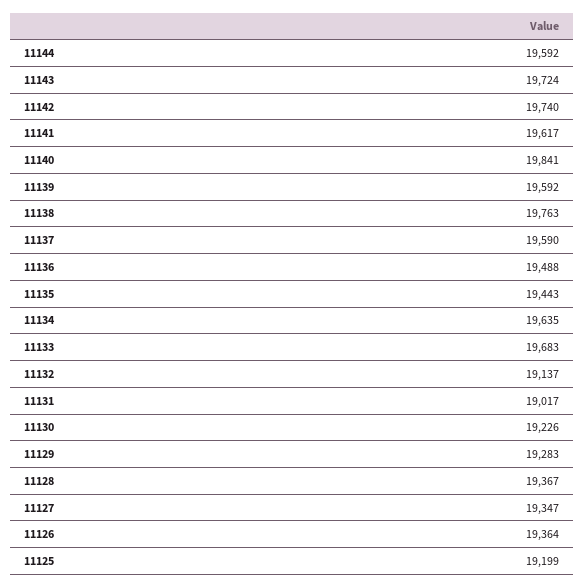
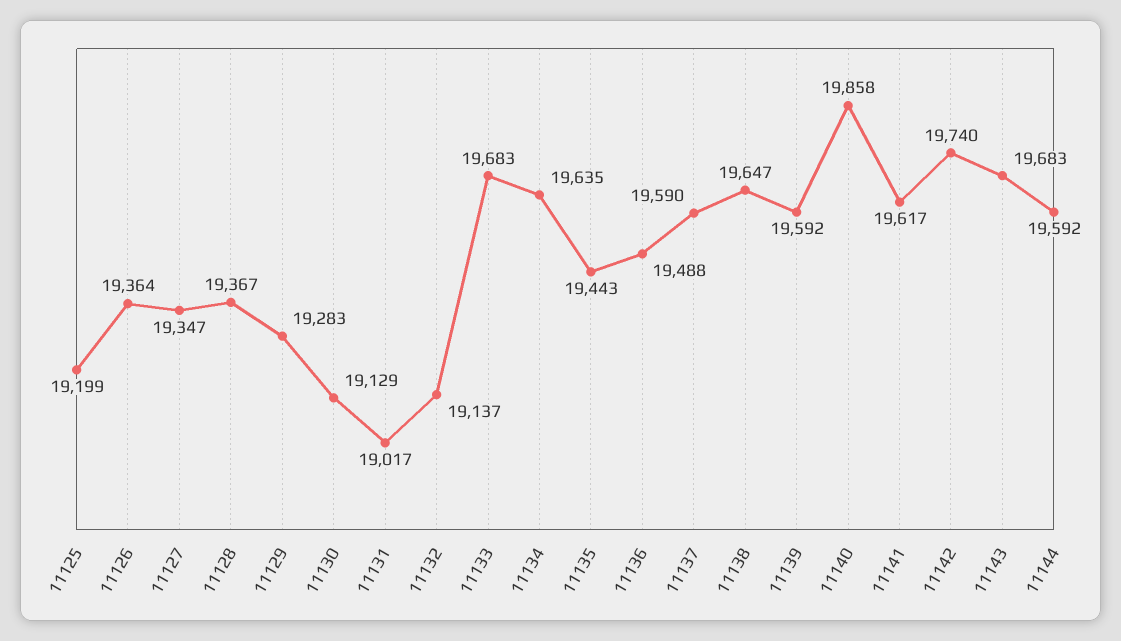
11143: 19724 -> 19683
11140: 19841 -> 19858
11138: 19763 -> 19647
11130: 19226 -> 19129

